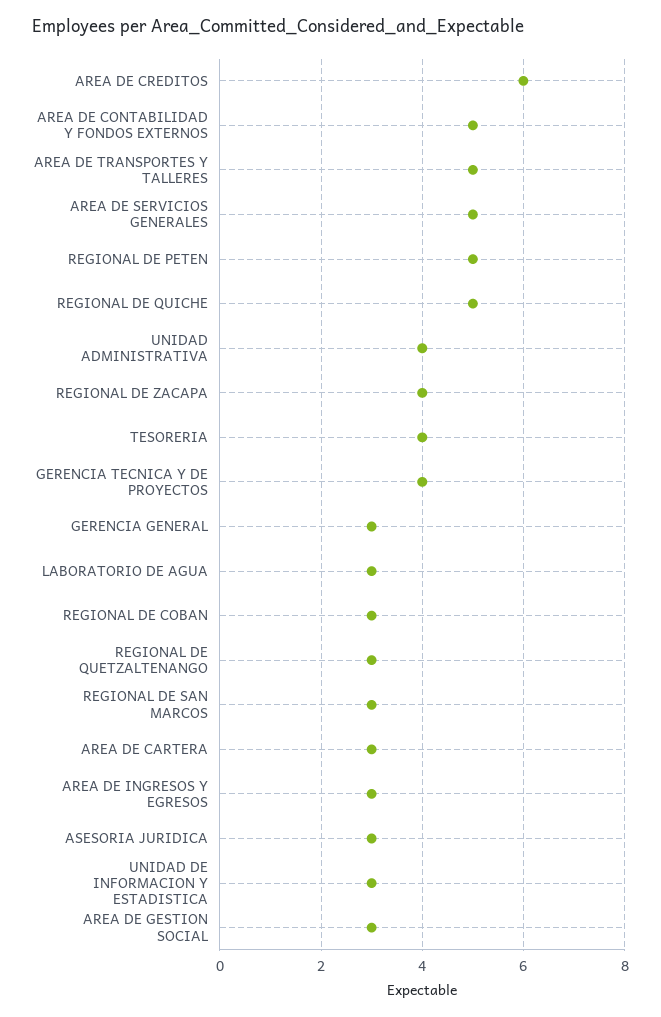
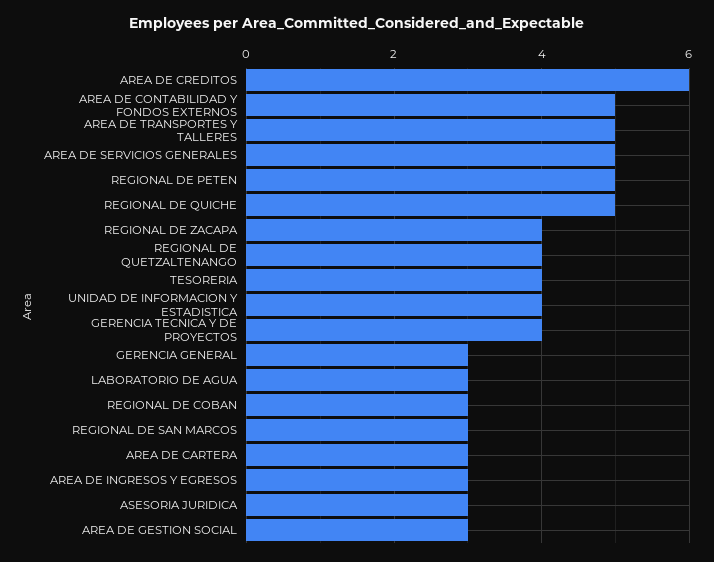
UNIDAD ADMINISTRATIVA: 4 -> none
REGIONAL DE QUETZALTENANGO: 3 -> 4
UNIDAD DE INFORMACION Y ESTADISTICA: 3 -> 4

